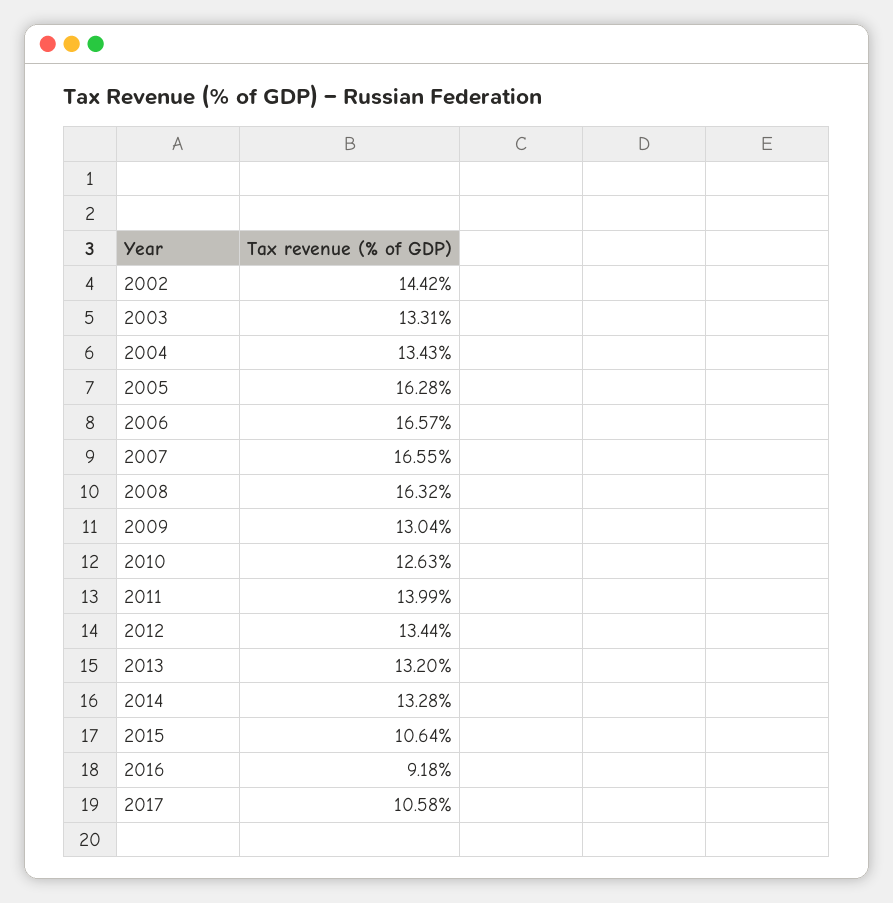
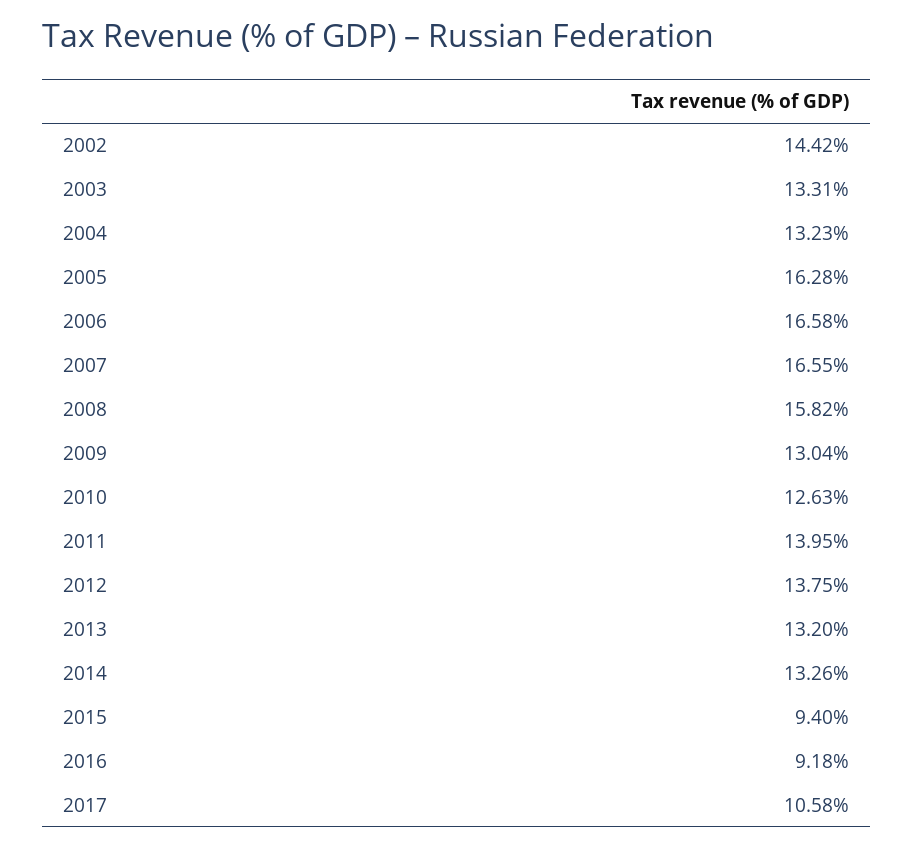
2004: 13.43 -> 13.23
2006: 16.57 -> 16.58
2008: 16.32 -> 15.82
2011: 13.99 -> 13.95
2012: 13.44 -> 13.75
2014: 13.28 -> 13.26
2015: 10.64 -> 9.4

